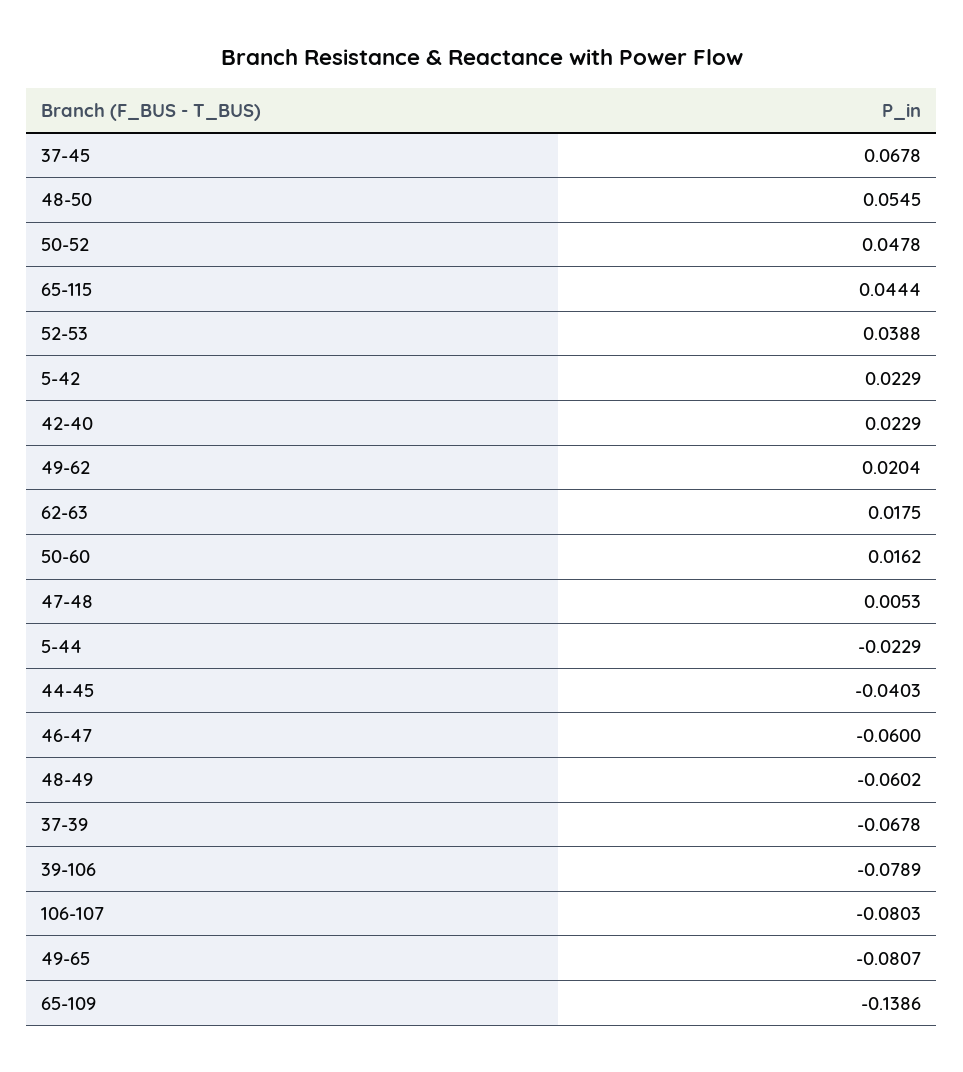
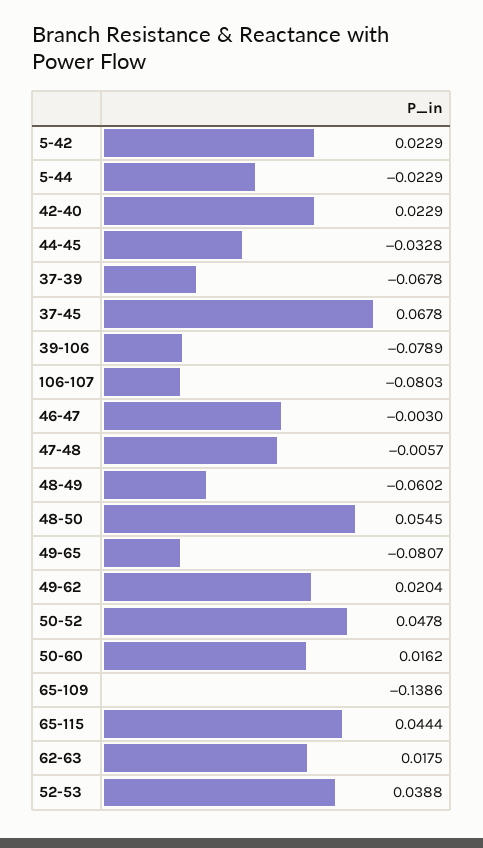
47-48: 0.0053 -> -0.0057
44-45: -0.0403 -> -0.0328
46-47: -0.06 -> -0.003

